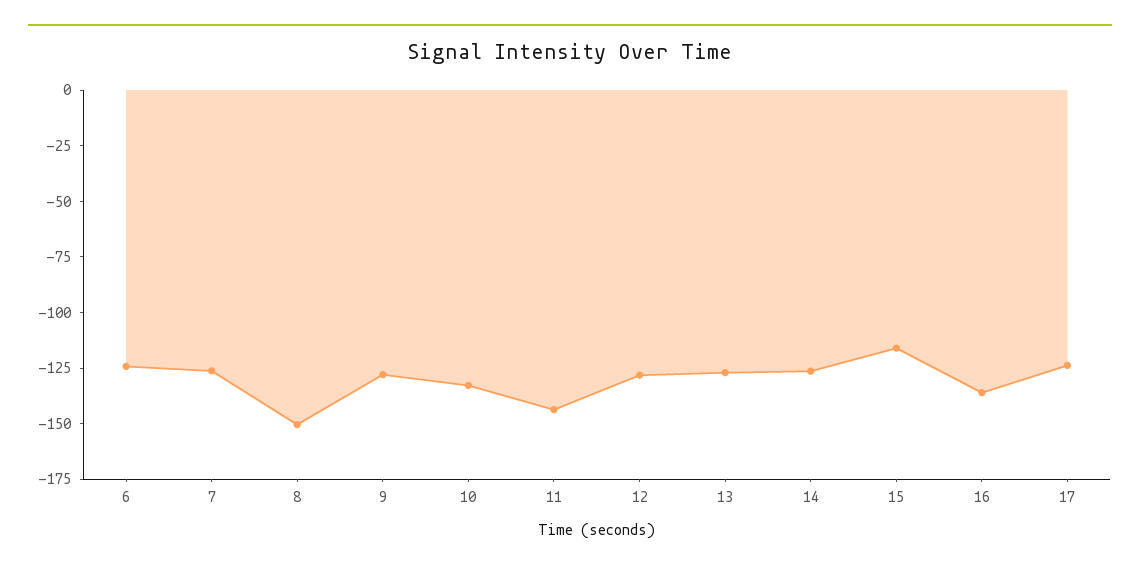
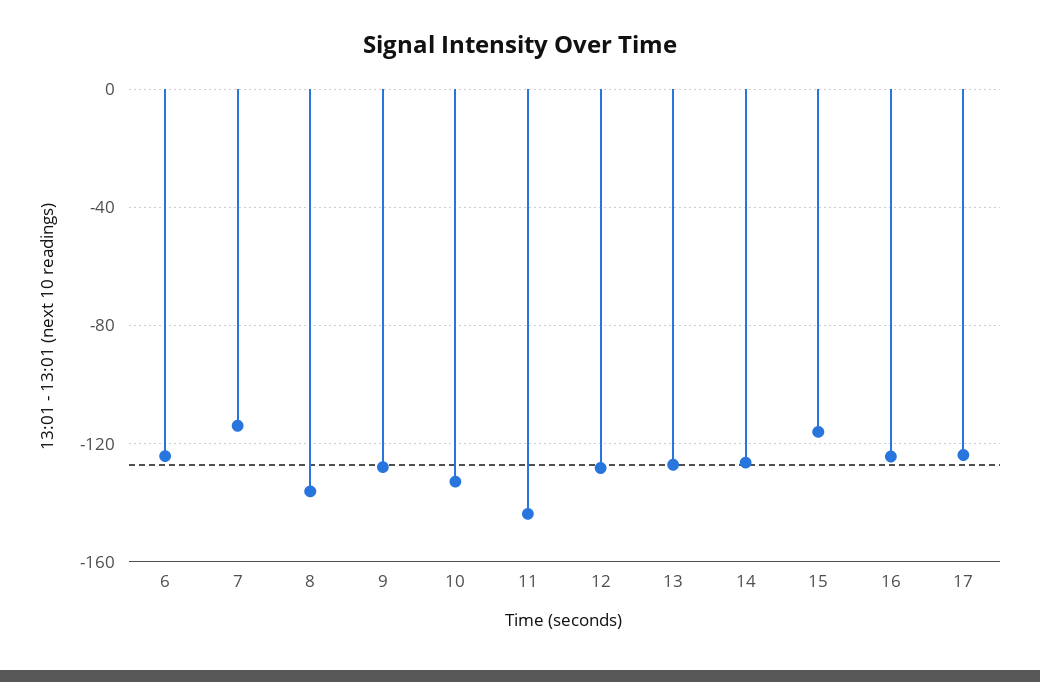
7: -125 -> -115
8: -150 -> -135
16: -135 -> -125

